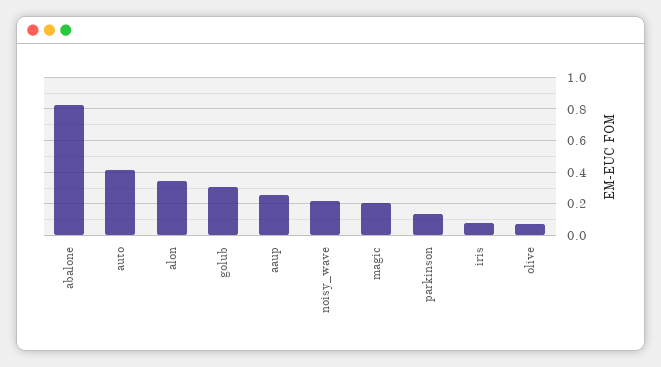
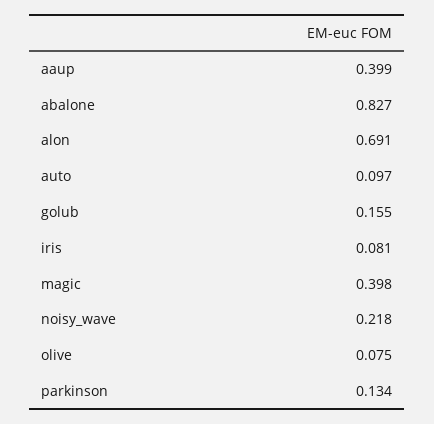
auto: 0.4 -> 0.097
alon: 0.35 -> 0.691
golub: 0.3 -> 0.155
aaup: 0.25 -> 0.399
magic: 0.2 -> 0.398

